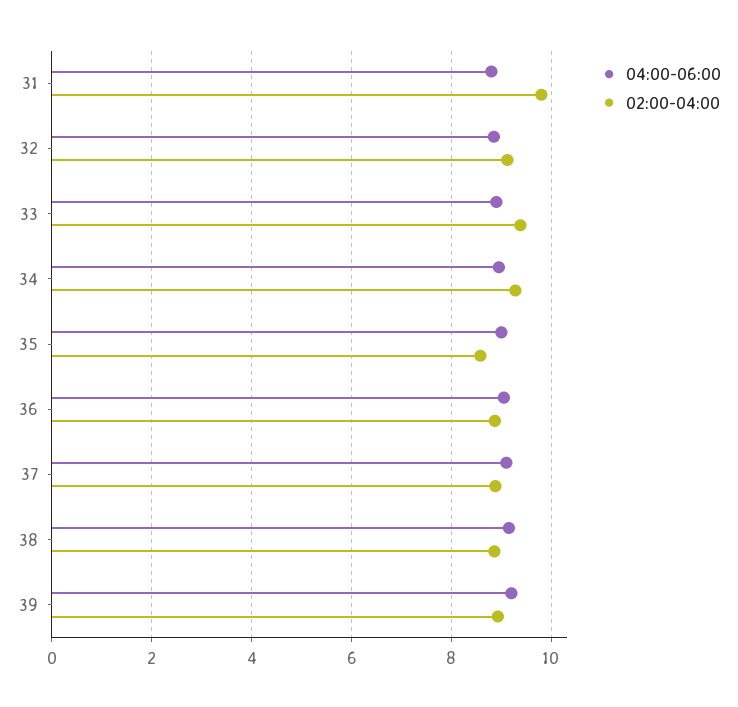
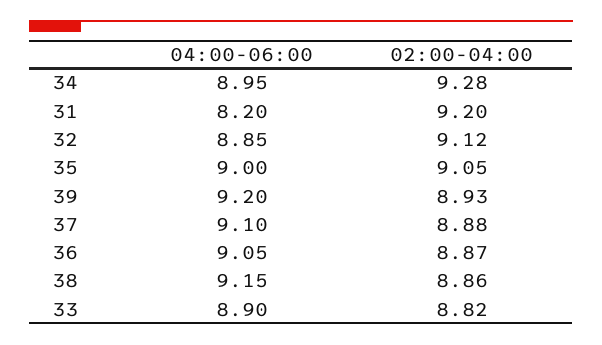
04:00-06:00, 31: 8.8 -> 8.2
02:00-04:00, 31: 9.8 -> 9.2
02:00-04:00, 33: 9.4 -> 8.82
02:00-04:00, 35: 8.6 -> 9.05

